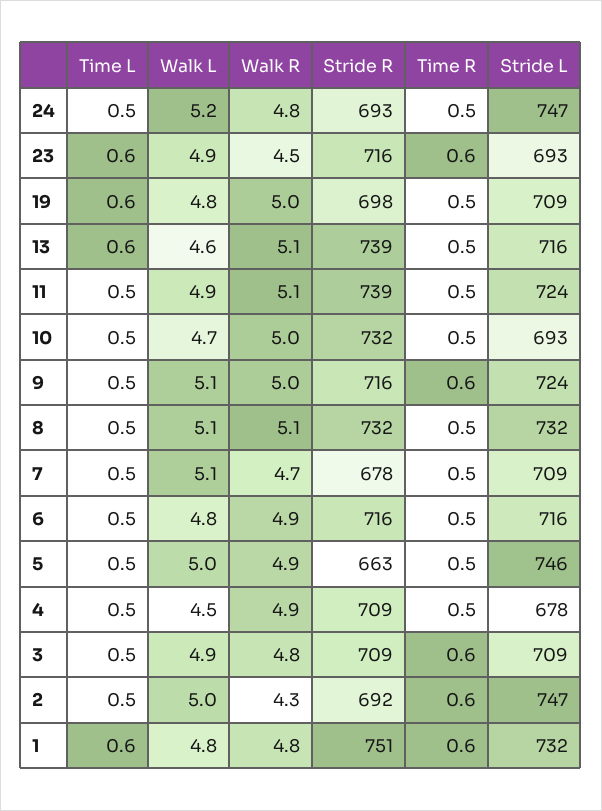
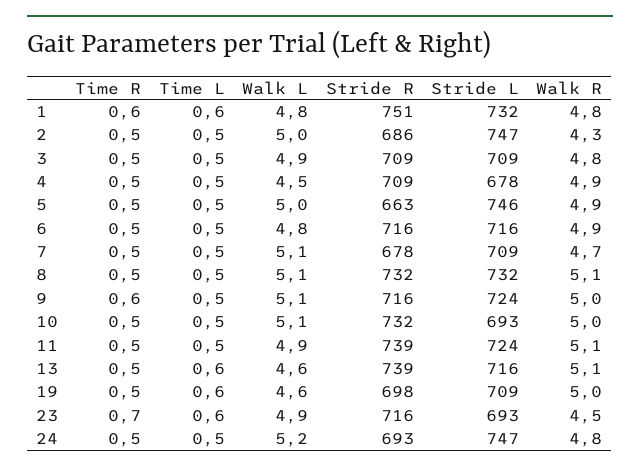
Time R, 23: 0.6 -> 0.7
Walk L, 19: 4.8 -> 4.6
Walk L, 10: 4.7 -> 5.1
Time R, 3: 0.6 -> 0.5
Stride R, 2: 692 -> 686
Time R, 2: 0.6 -> 0.5

